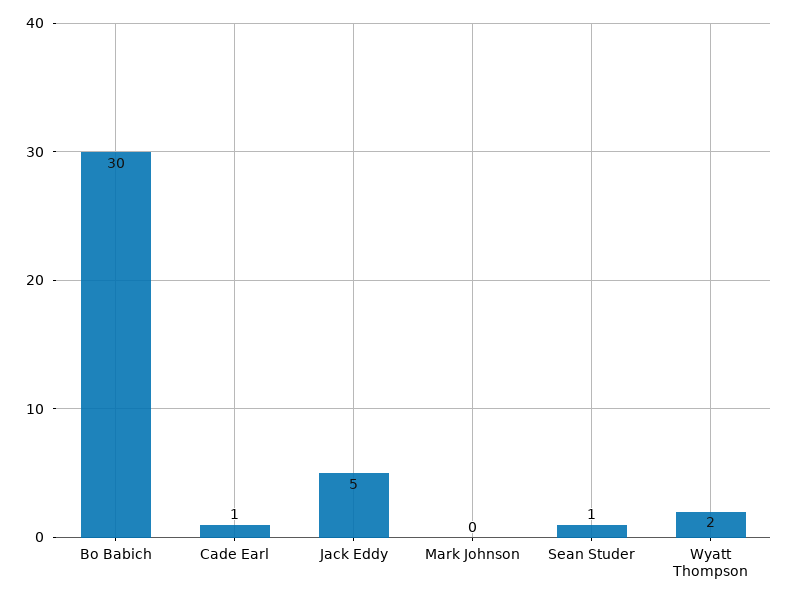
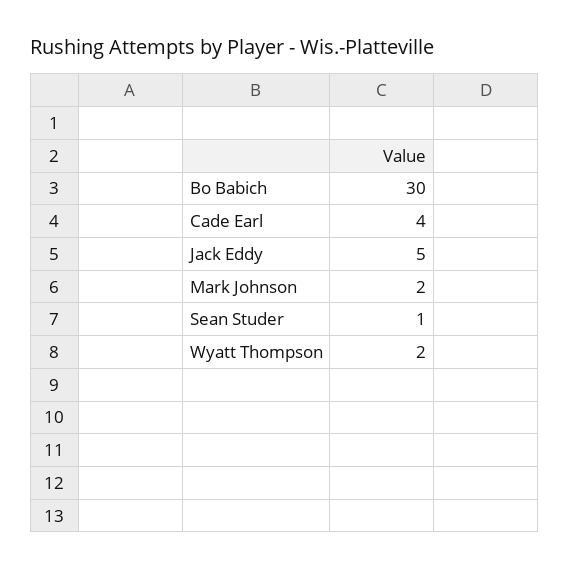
Cade Earl: 1 -> 4
Mark Johnson: 0 -> 2

